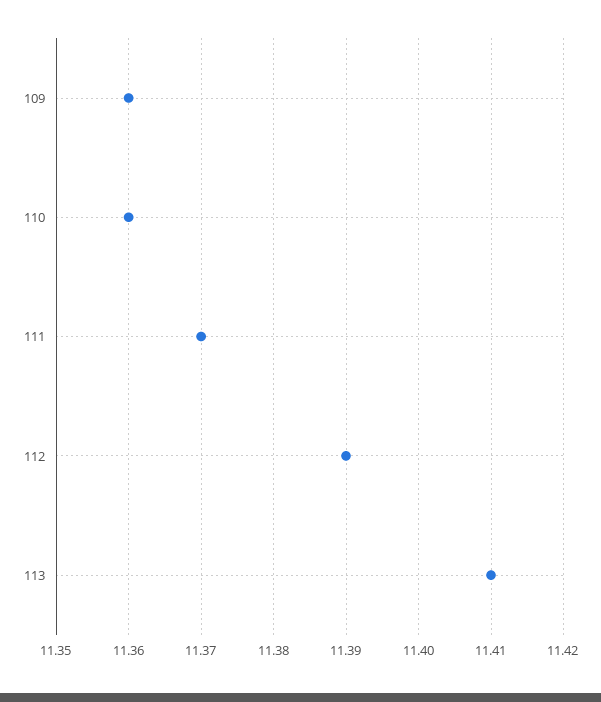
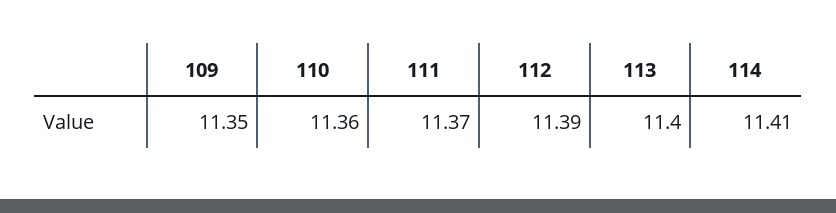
109: 11.36 -> 11.35
113: 11.41 -> 11.4
114: none -> 11.41

